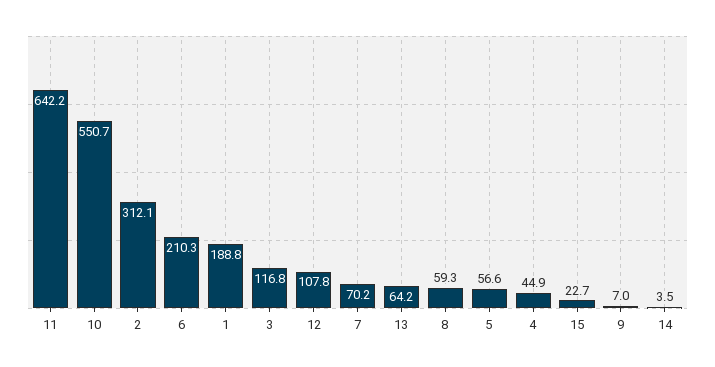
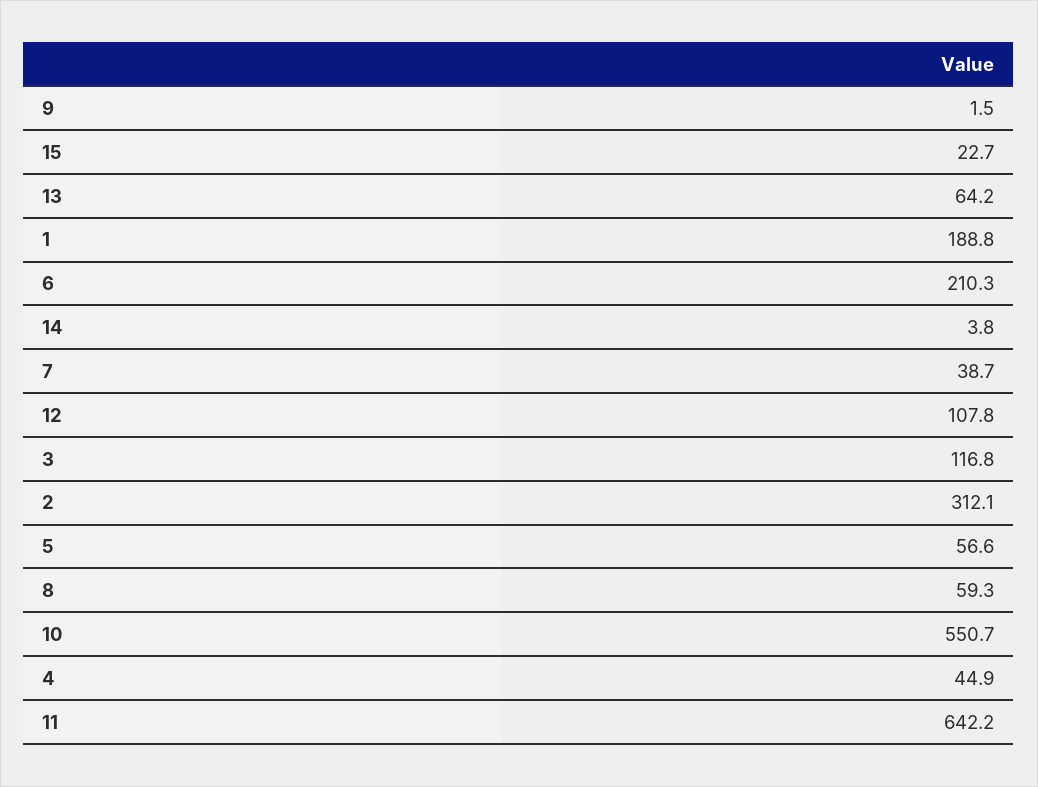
7: 70.2 -> 38.7
9: 7 -> 1.5
14: 3.5 -> 3.8

